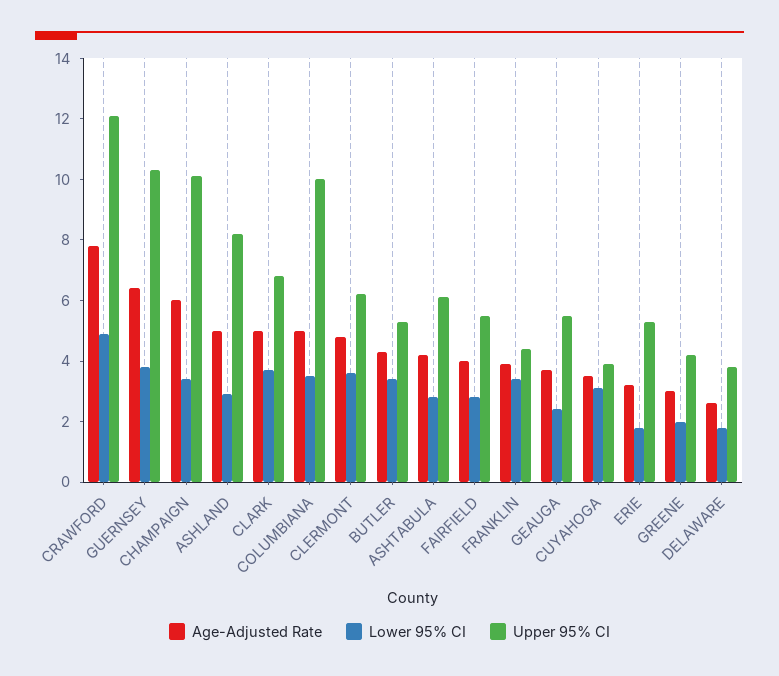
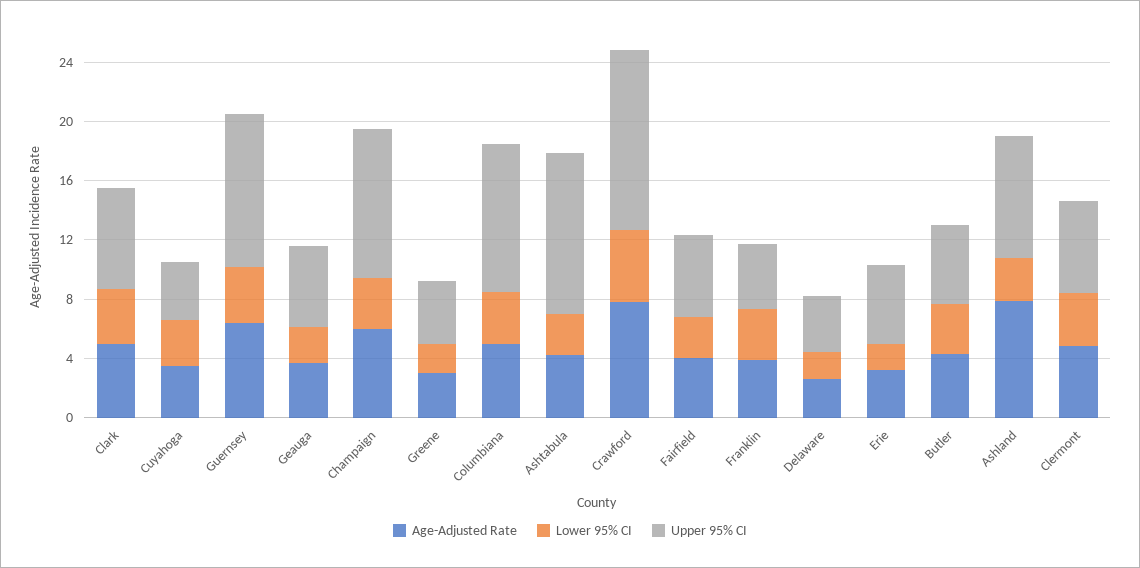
Age-Adjusted Rate, ASHLAND: 5 -> 8
Upper 95% CI, ASHTABULA: 6 -> 11

